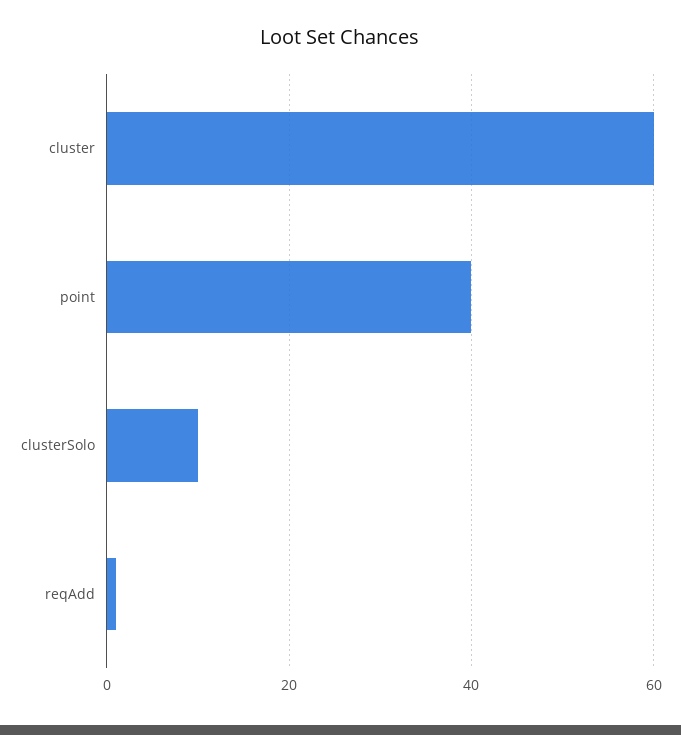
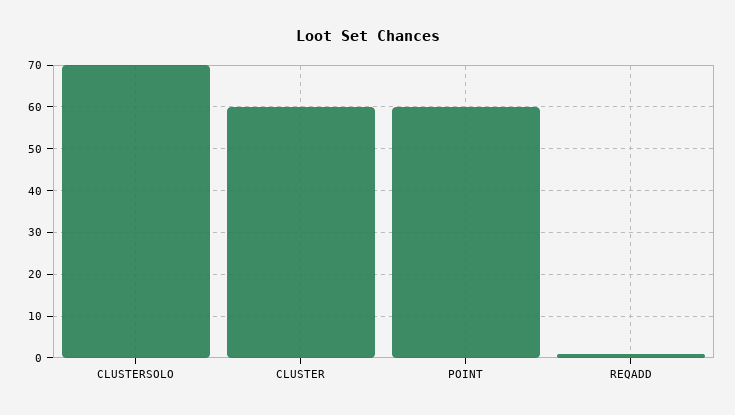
point: 40 -> 60
clusterSolo: 10 -> 70

